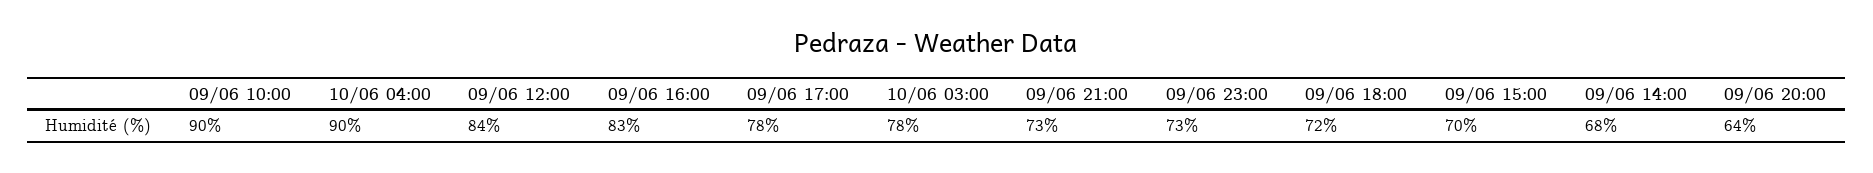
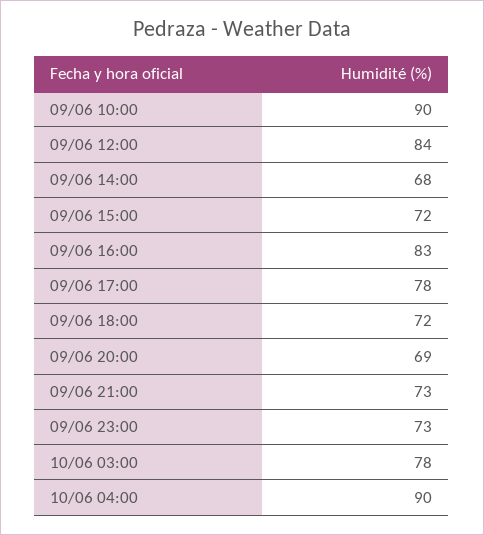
09/06 15:00: 70 -> 72
09/06 20:00: 64 -> 69

